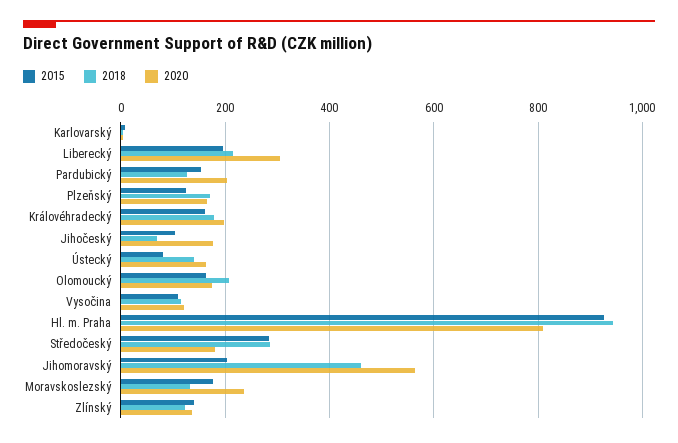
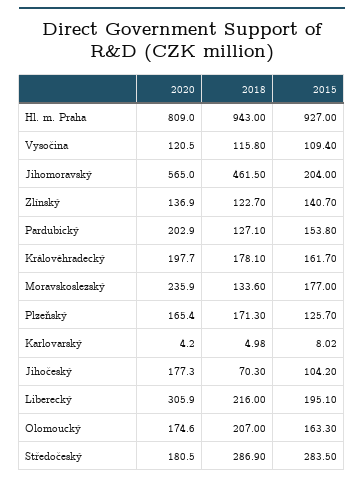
2015, Ústecký: 80 -> none
2018, Ústecký: 140 -> none
2020, Ústecký: 160 -> none

